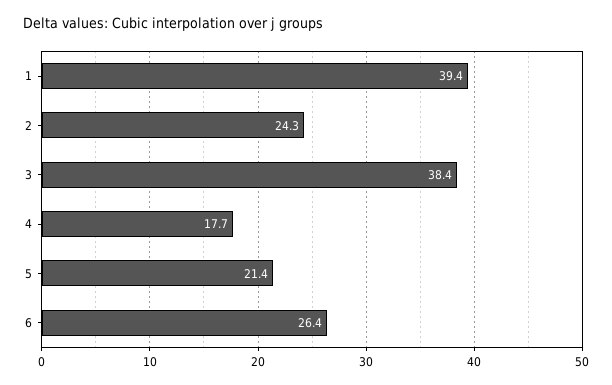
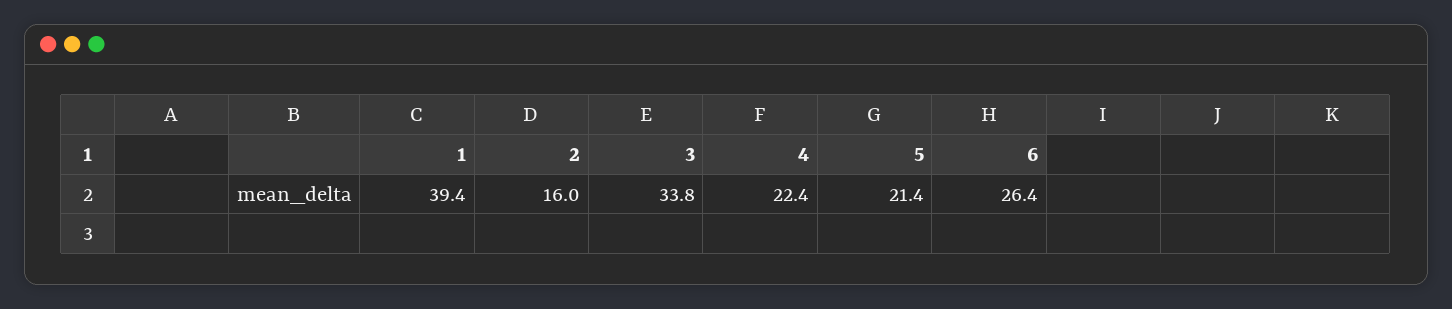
2: 24.3 -> 16
3: 38.4 -> 33.8
4: 17.7 -> 22.4

